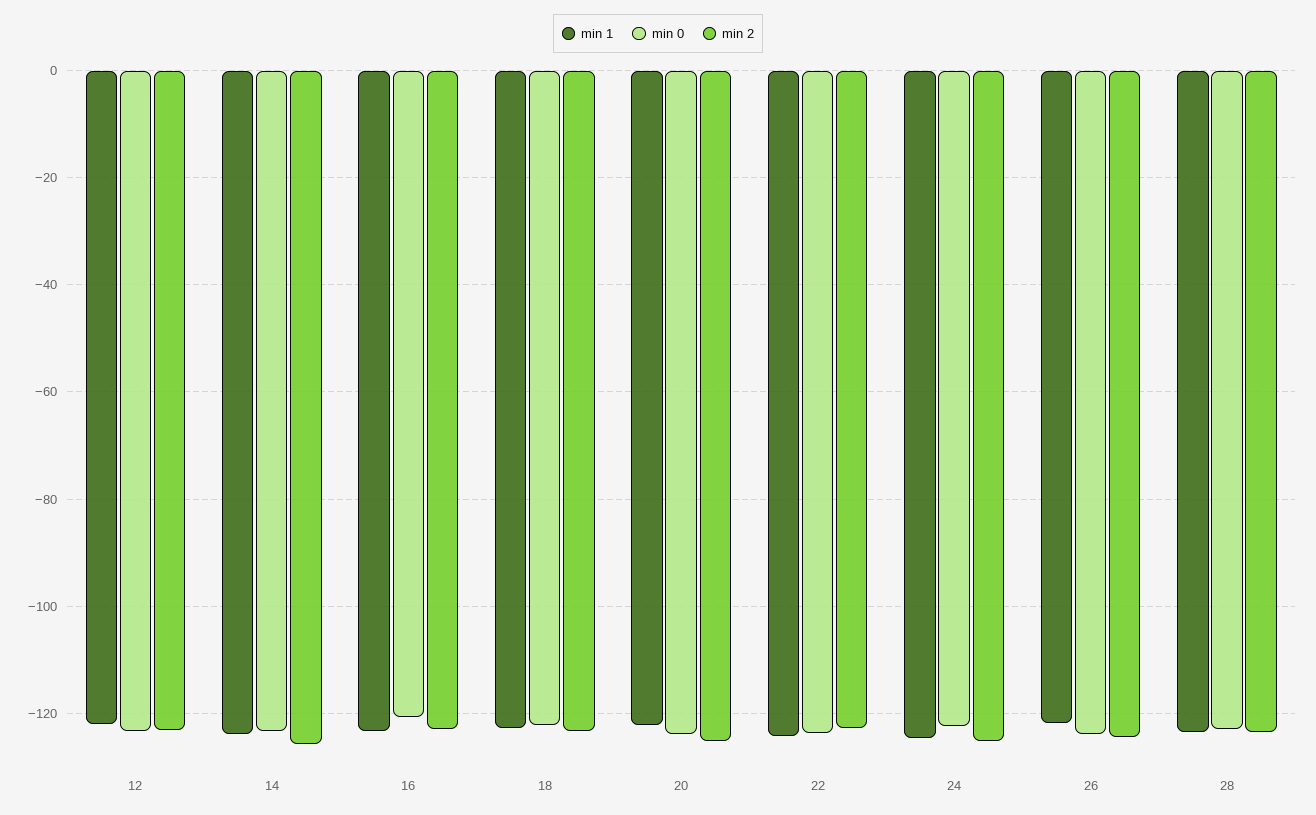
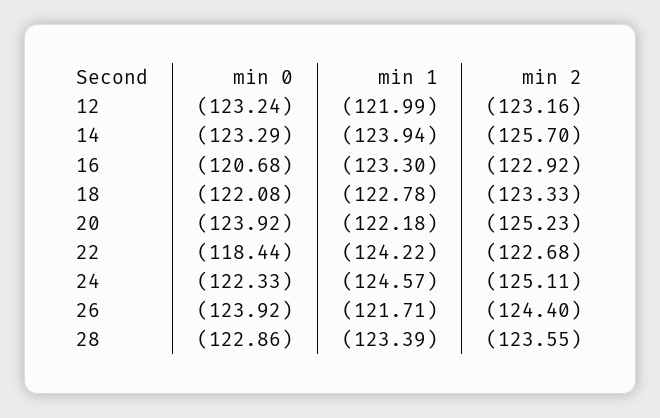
min 0, 22: -124 -> -118.44

